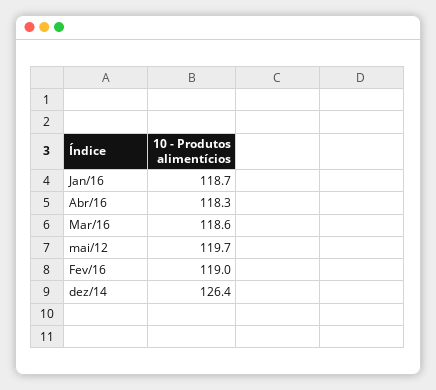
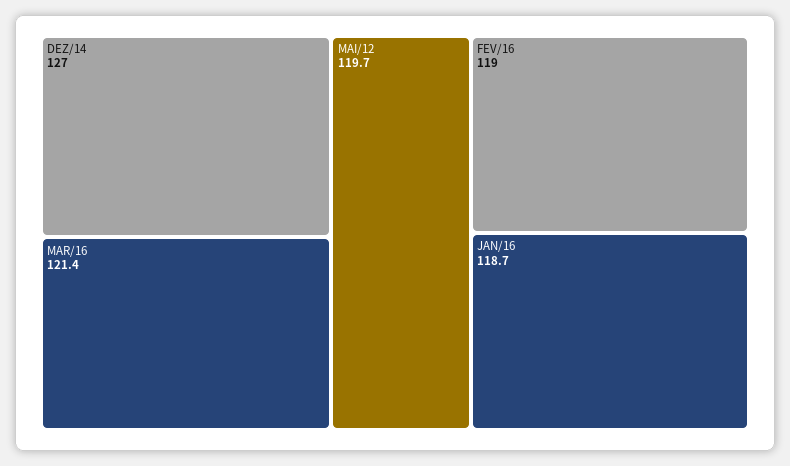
Abr/16: 118.3 -> none
Mar/16: 118.6 -> 121.4
dez/14: 126.4 -> 127

